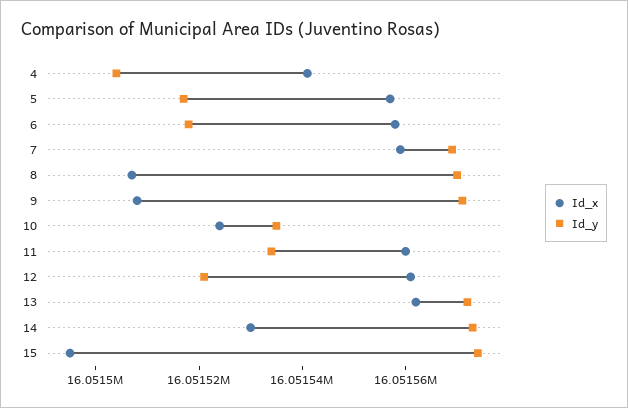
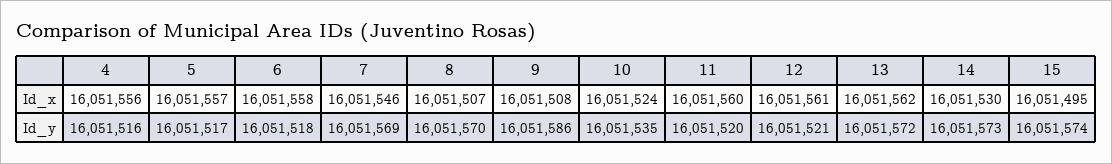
Id_x, 4: 16051540 -> 16051556
Id_y, 4: 16051505 -> 16051516
Id_x, 7: 16051560 -> 16051546
Id_y, 9: 16051570 -> 16051586
Id_y, 11: 16051535 -> 16051520

